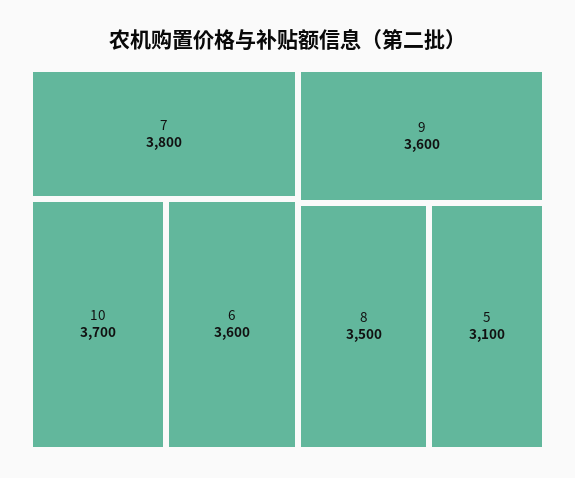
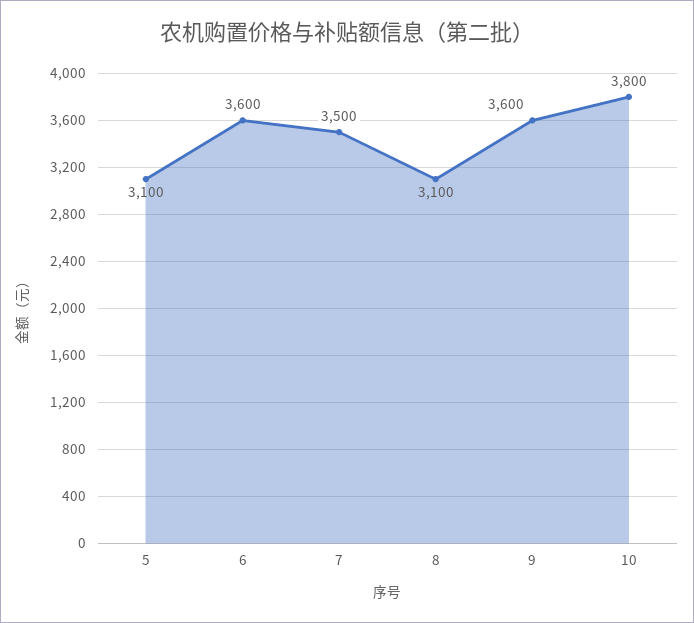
7: 3800 -> 3500
10: 3700 -> 3800
8: 3500 -> 3100

